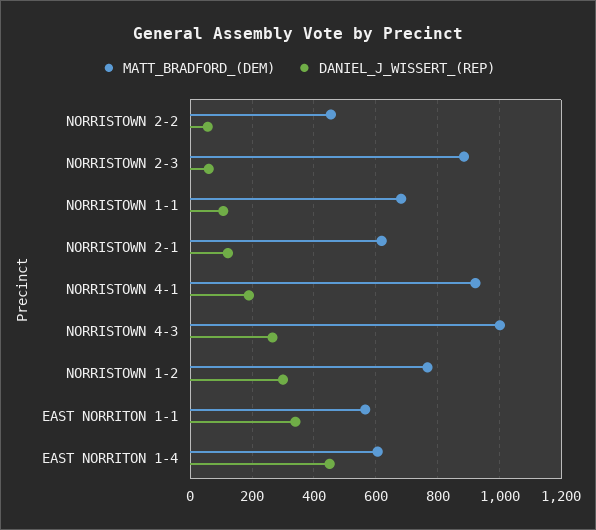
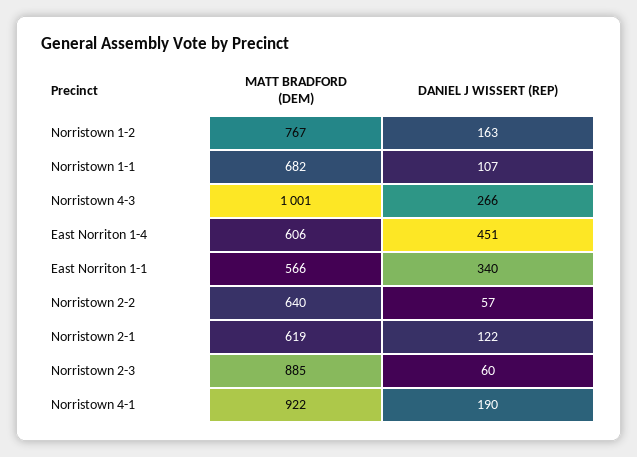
MATT_BRADFORD_(DEM), NORRISTOWN 2-2: 460 -> 640
DANIEL_J_WISSERT_(REP), NORRISTOWN 1-2: 300 -> 163

